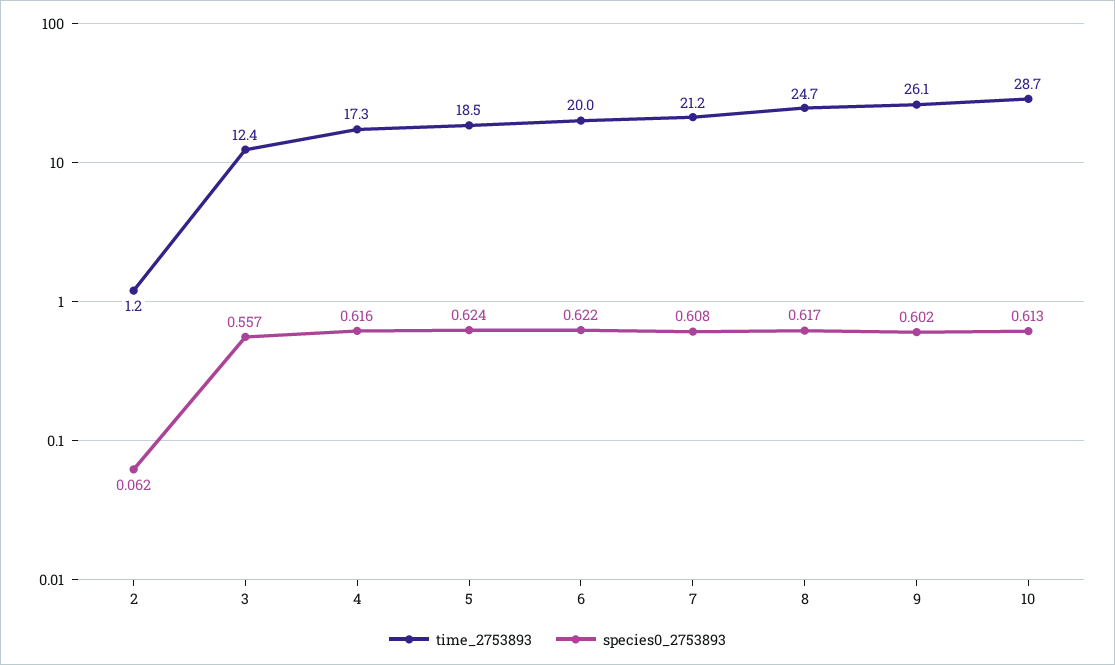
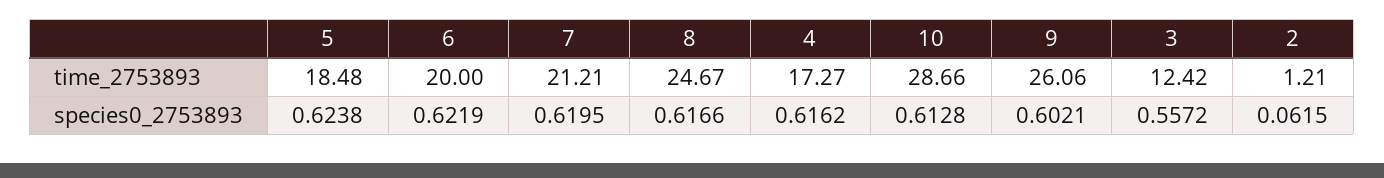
species0_2753893, 7: 0.608 -> 0.6195

